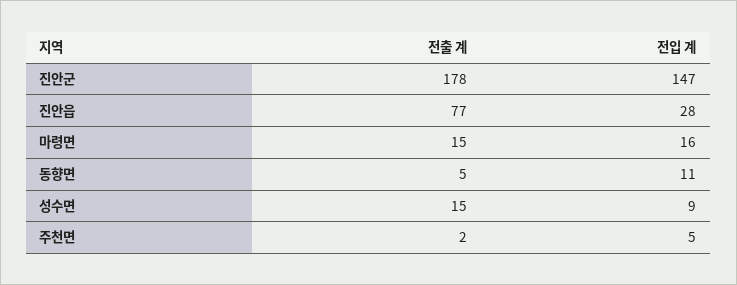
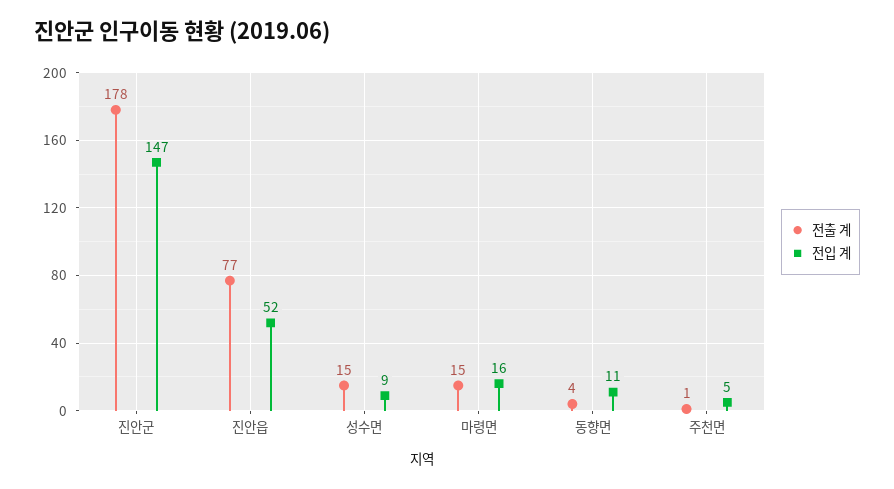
전입 계, 진안읍: 28 -> 52
전출 계, 동향면: 5 -> 4
전출 계, 주천면: 2 -> 1

